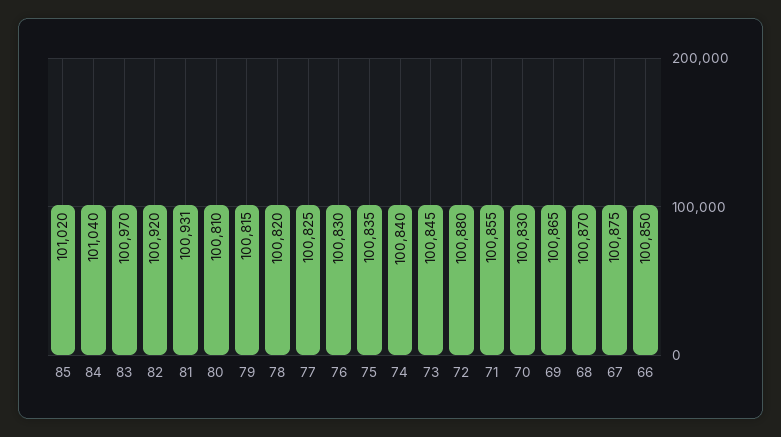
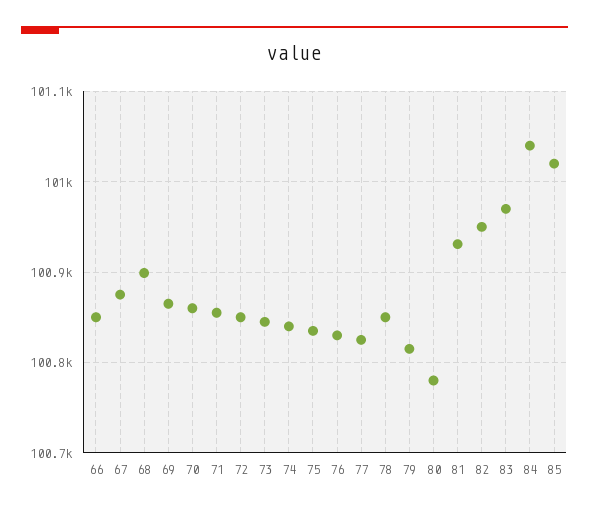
82: 100920 -> 100950
80: 100810 -> 100780
78: 100820 -> 100850
72: 100880 -> 100850
70: 100830 -> 100860
68: 100870 -> 100900

